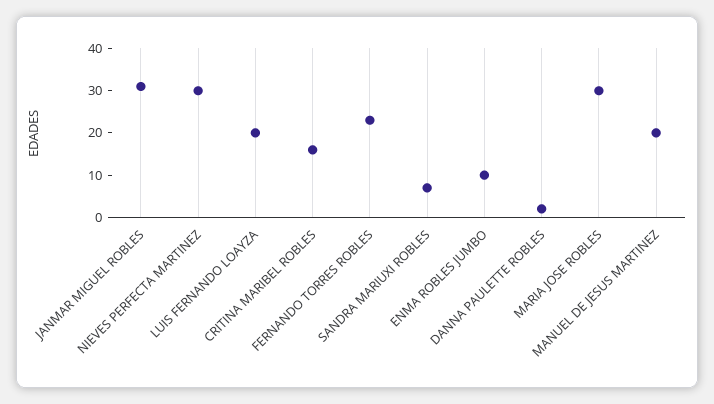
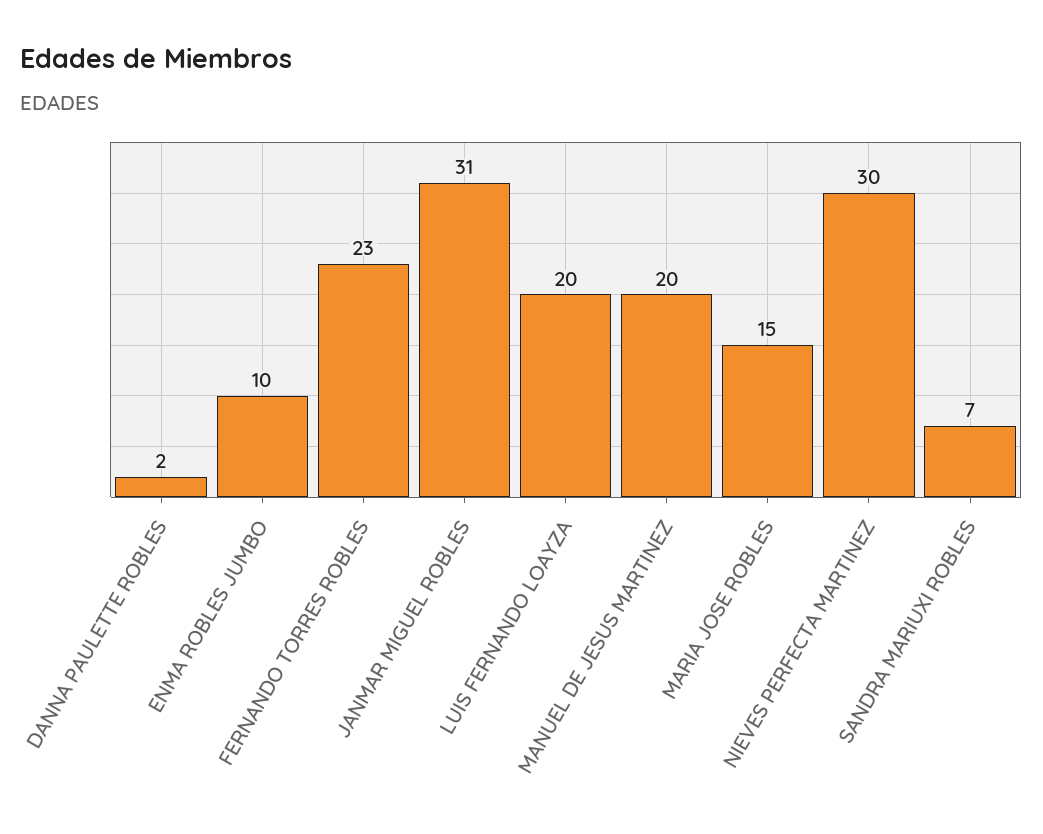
CRITINA MARIBEL ROBLES: 15 -> none
MARIA JOSE ROBLES: 30 -> 15

